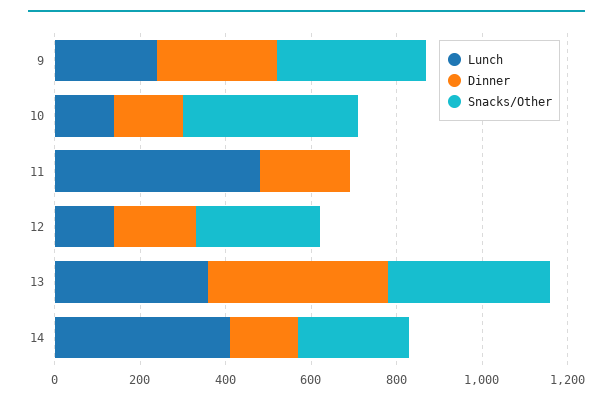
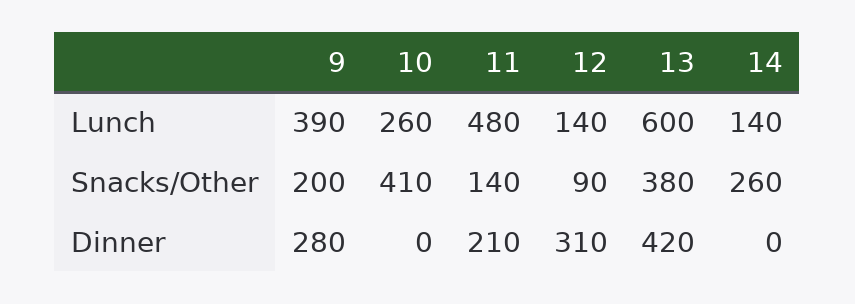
Lunch, 9: 250 -> 390
Snacks/Other, 9: 350 -> 200
Lunch, 10: 150 -> 260
Dinner, 10: 150 -> 0
Snacks/Other, 11: 0 -> 140
Dinner, 12: 200 -> 310
Snacks/Other, 12: 300 -> 90
Lunch, 13: 350 -> 600
Lunch, 14: 400 -> 140
Dinner, 14: 150 -> 0

